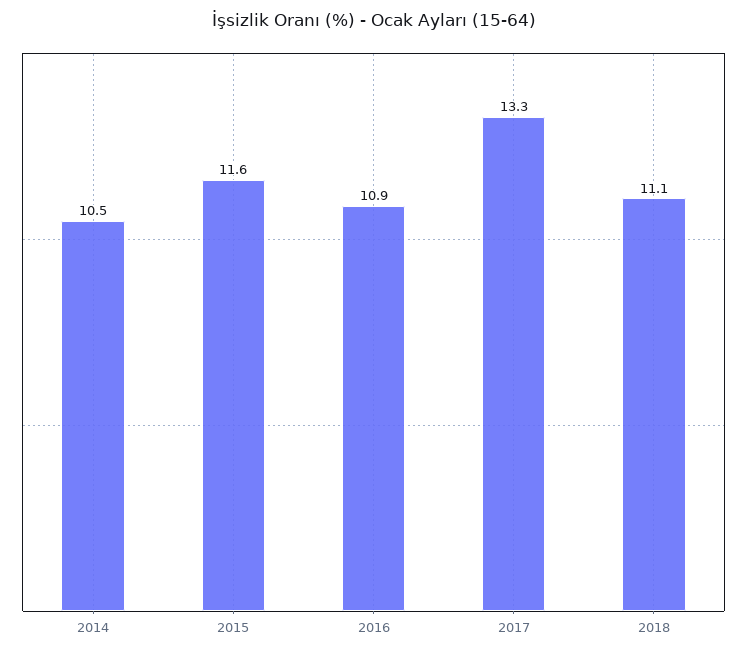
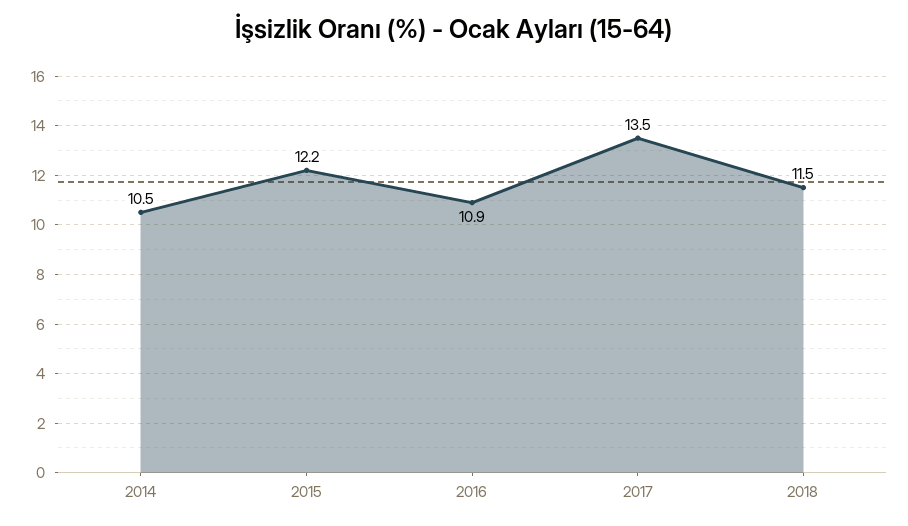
2015: 11.6 -> 12.2
2017: 13.3 -> 13.5
2018: 11.1 -> 11.5

